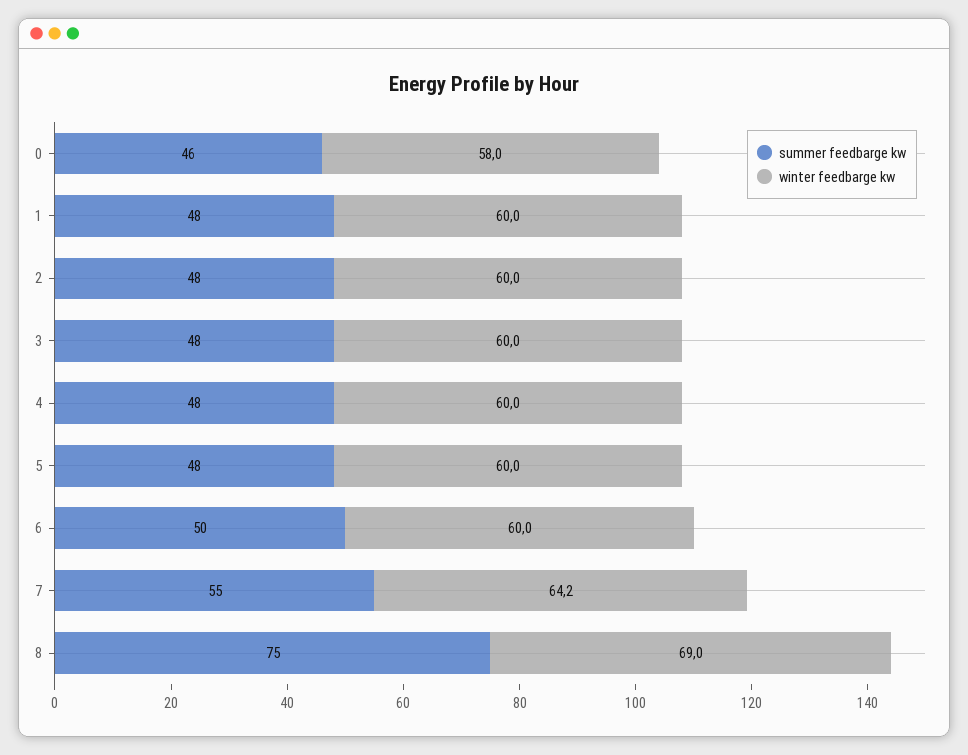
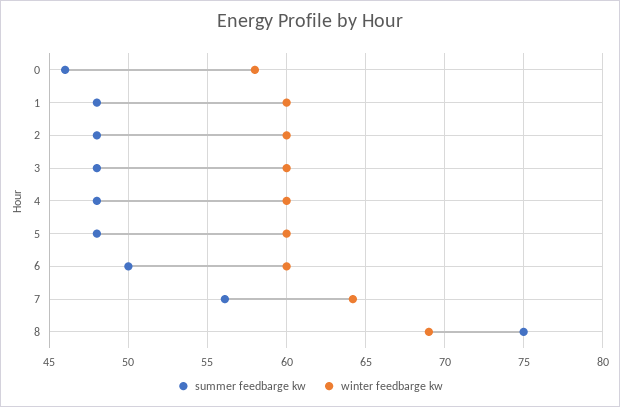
summer feedbarge kw, 7: 55 -> 56

